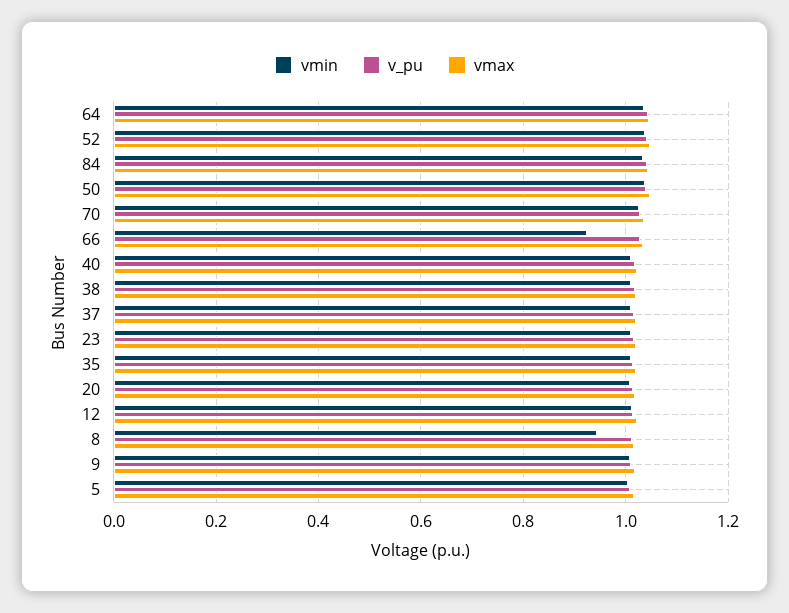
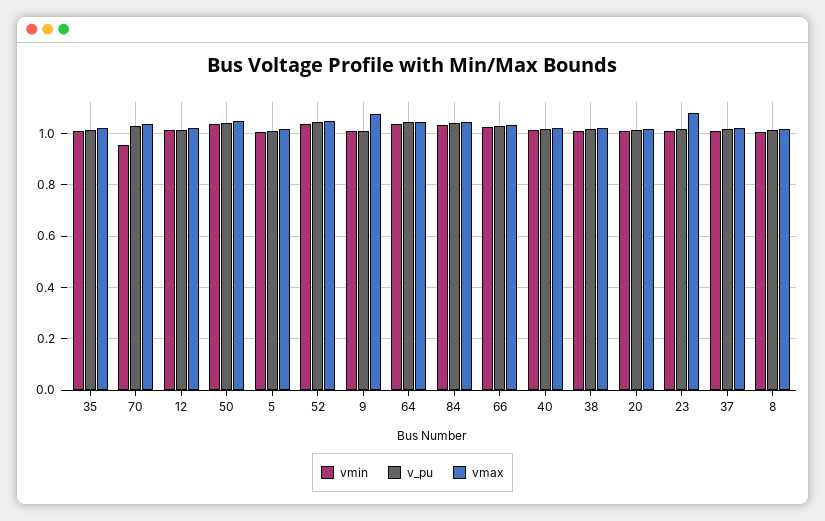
vmin, 70: 1.02 -> 0.95
vmin, 66: 0.92 -> 1.025
vmax, 23: 1.02 -> 1.075
vmin, 8: 0.94 -> 1
vmax, 9: 1.02 -> 1.075

